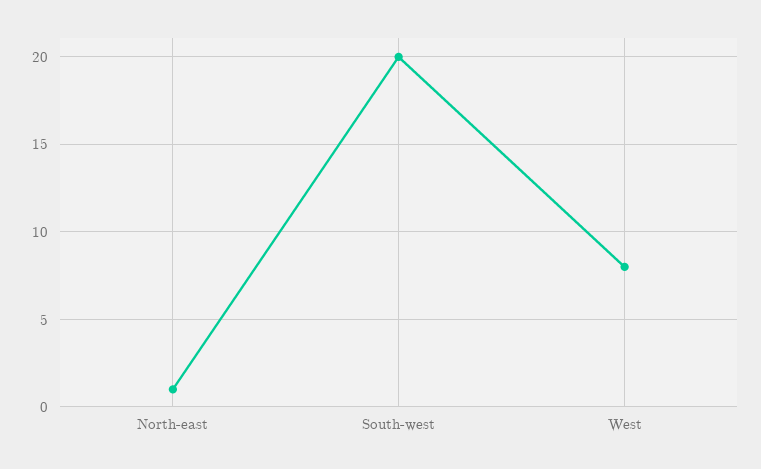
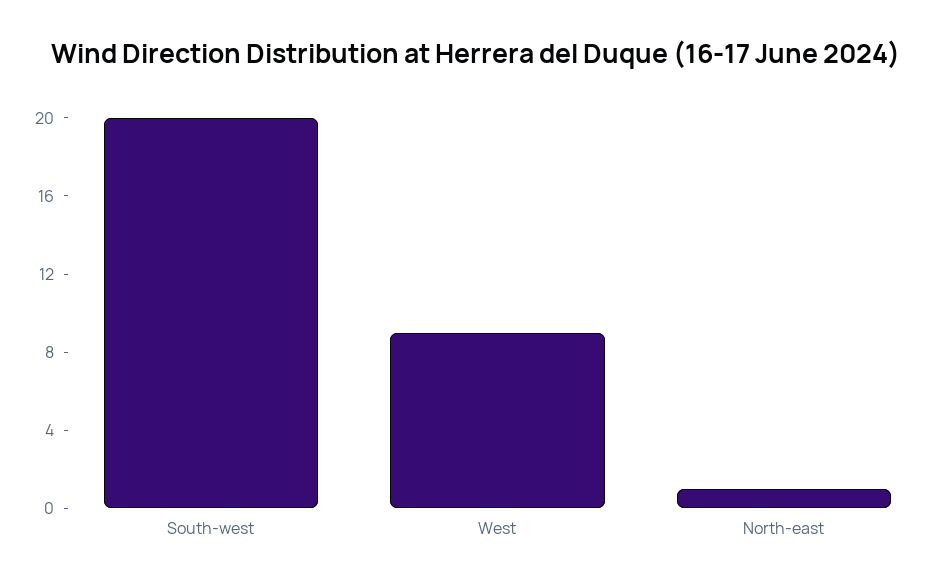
West: 8 -> 9

